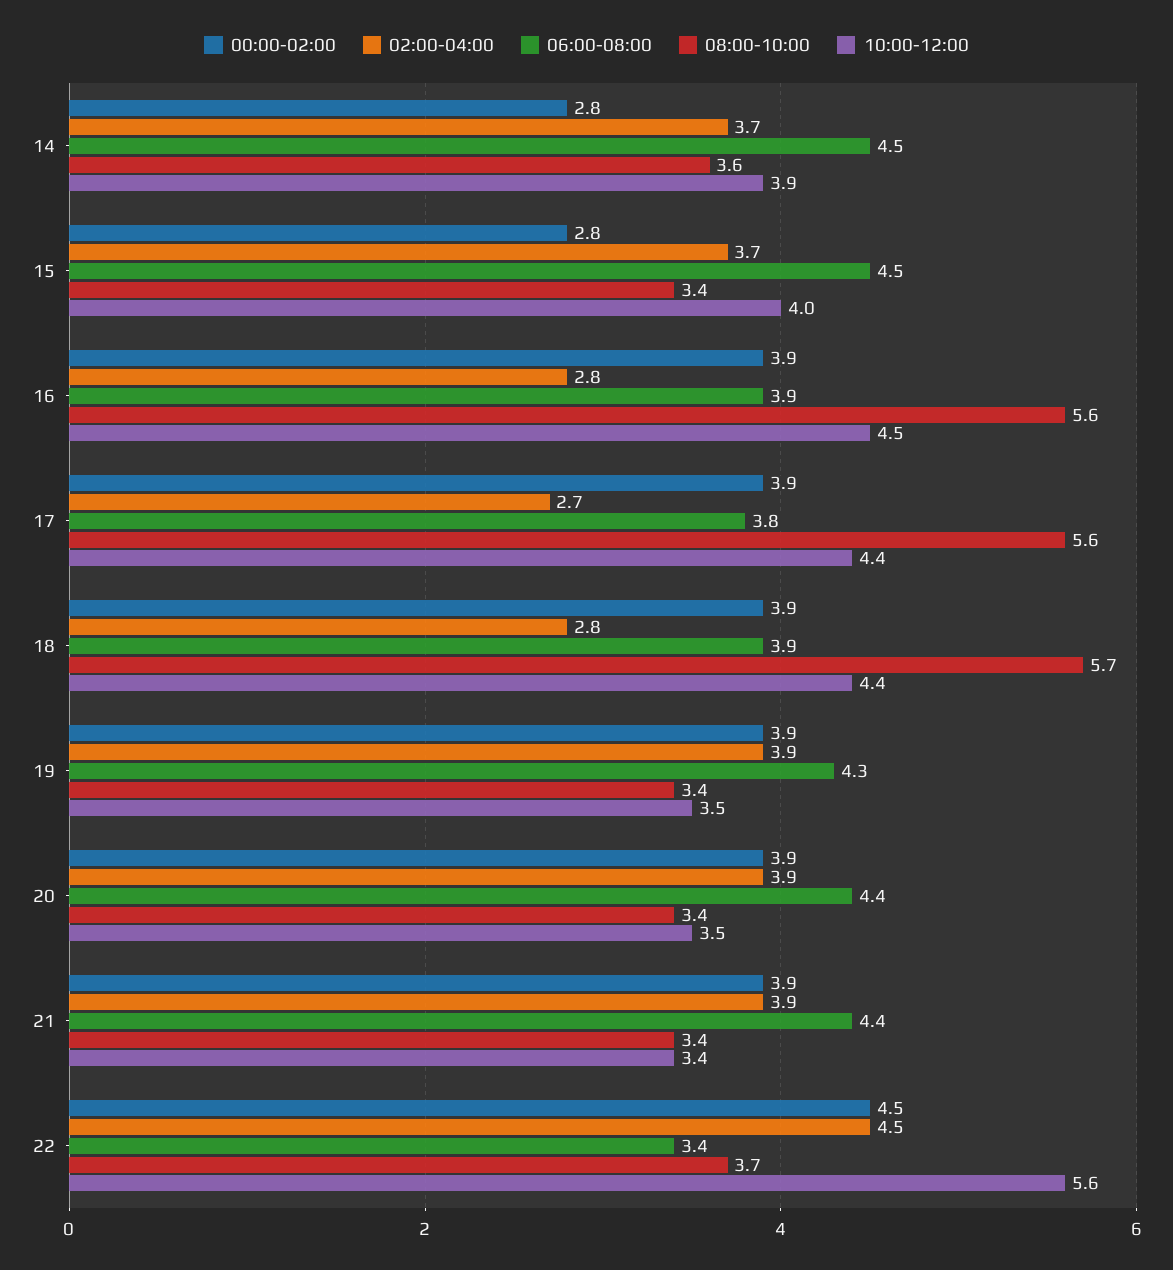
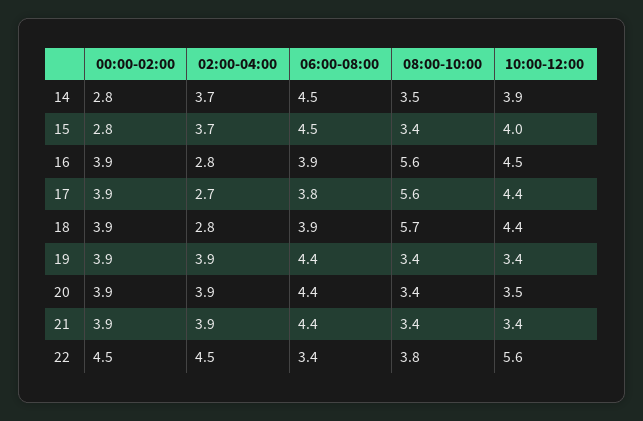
08:00-10:00, 14: 3.6 -> 3.5
06:00-08:00, 19: 4.3 -> 4.4
10:00-12:00, 19: 3.5 -> 3.4
08:00-10:00, 22: 3.7 -> 3.8

